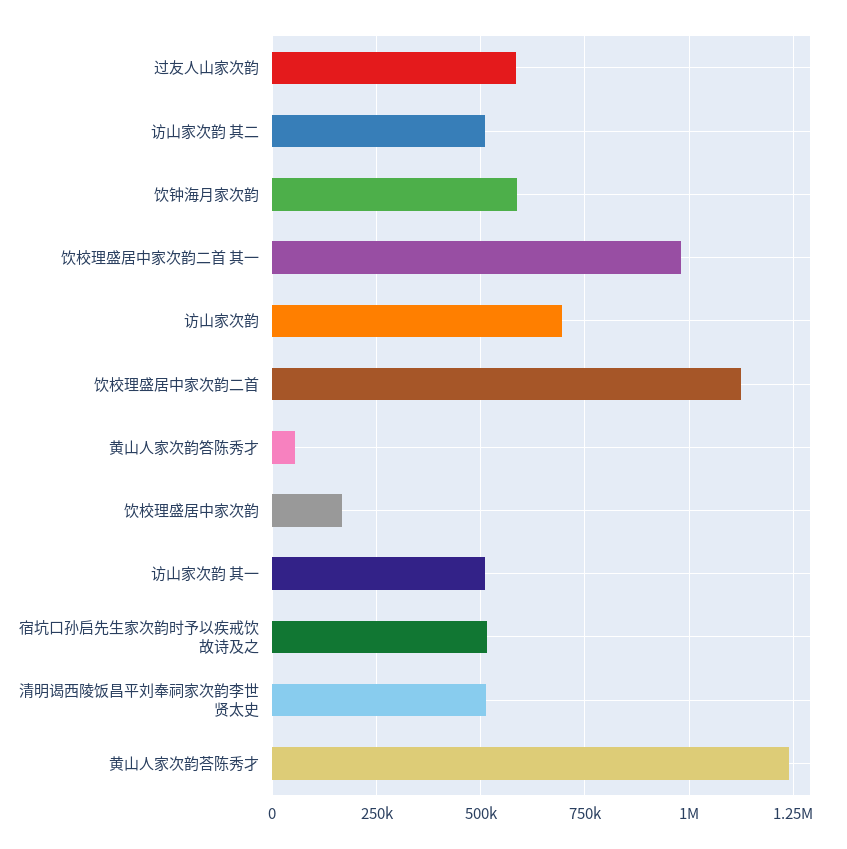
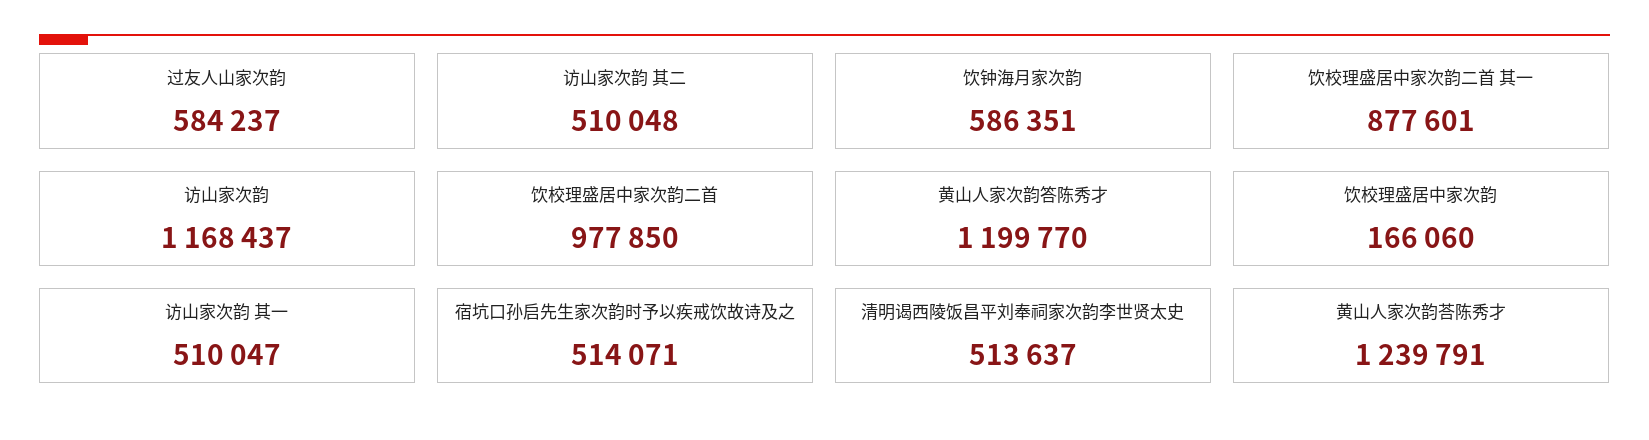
饮校理盛居中家次韵二首 其一: 975000 -> 877601
访山家次韵: 700000 -> 1168437
饮校理盛居中家次韵二首: 1125000 -> 977850
黄山人家次韵答陈秀才: 50000 -> 1199770

